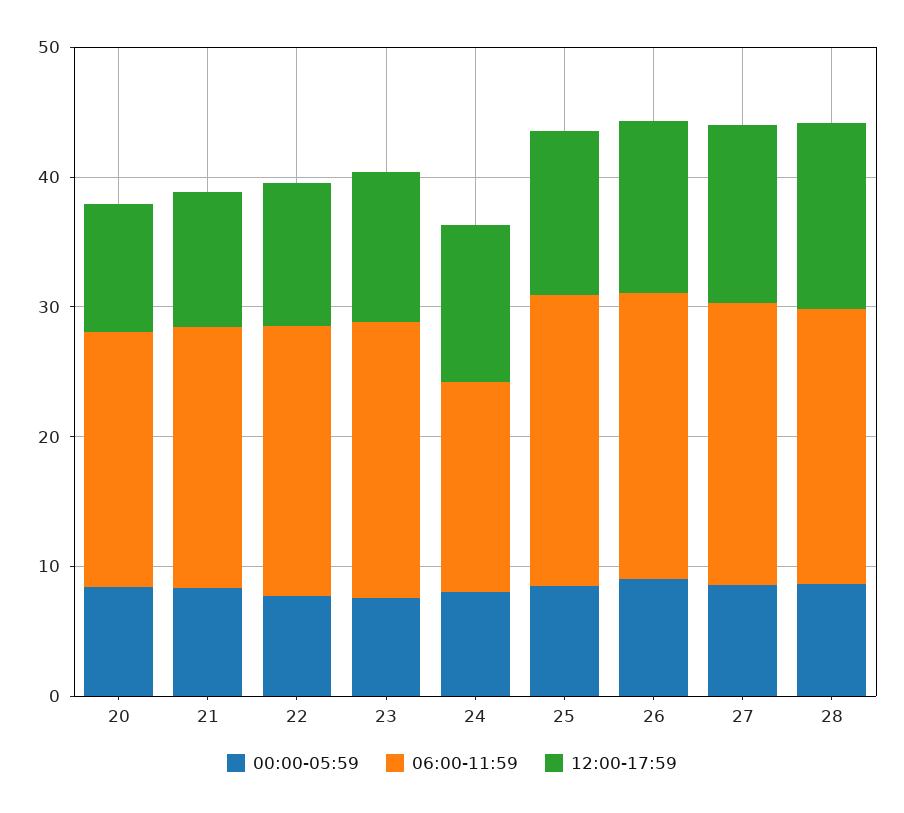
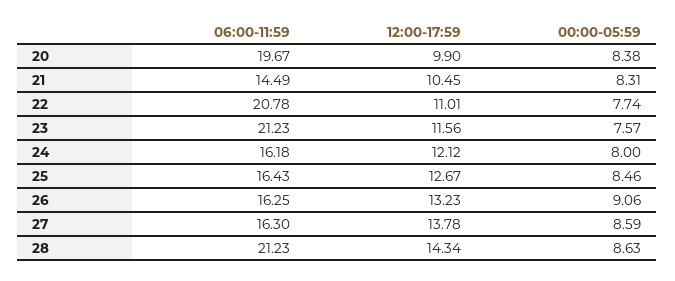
06:00-11:59, 21: 20 -> 14.49
06:00-11:59, 25: 22 -> 16.43
06:00-11:59, 26: 22 -> 16.25
06:00-11:59, 27: 22 -> 16.3

